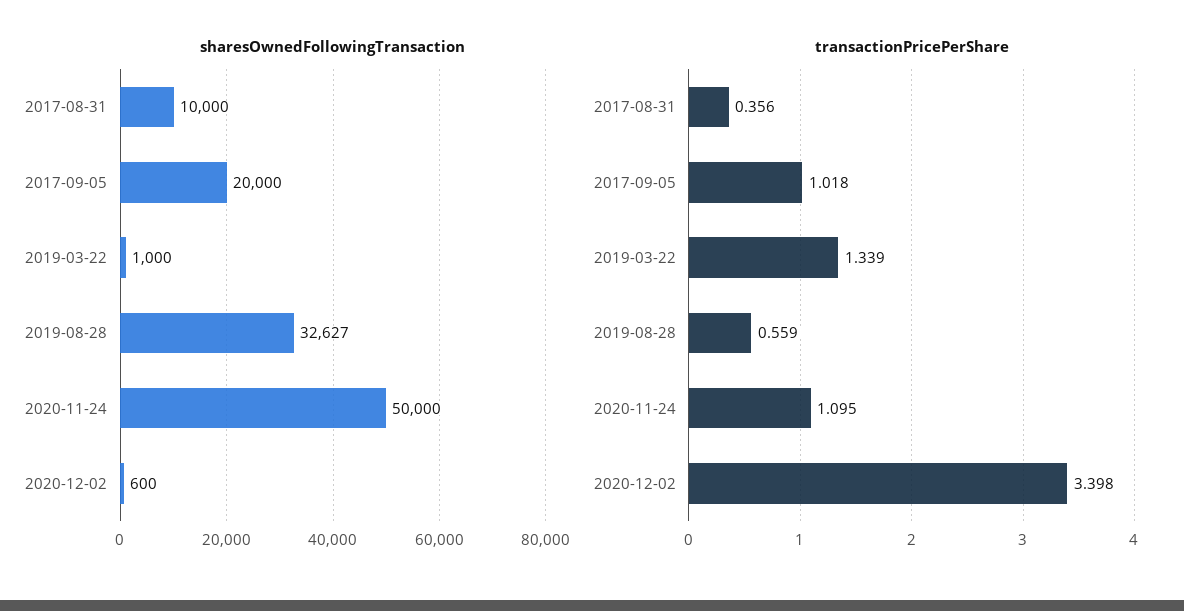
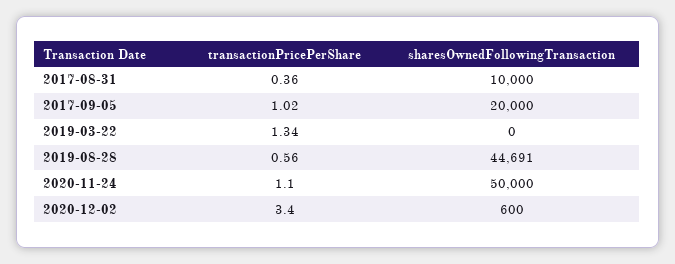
sharesOwnedFollowingTransaction, 2019-03-22: 1000 -> 0
sharesOwnedFollowingTransaction, 2019-08-28: 32627 -> 44691

